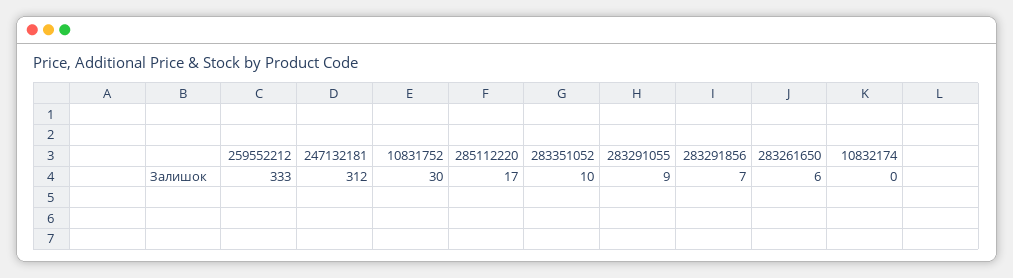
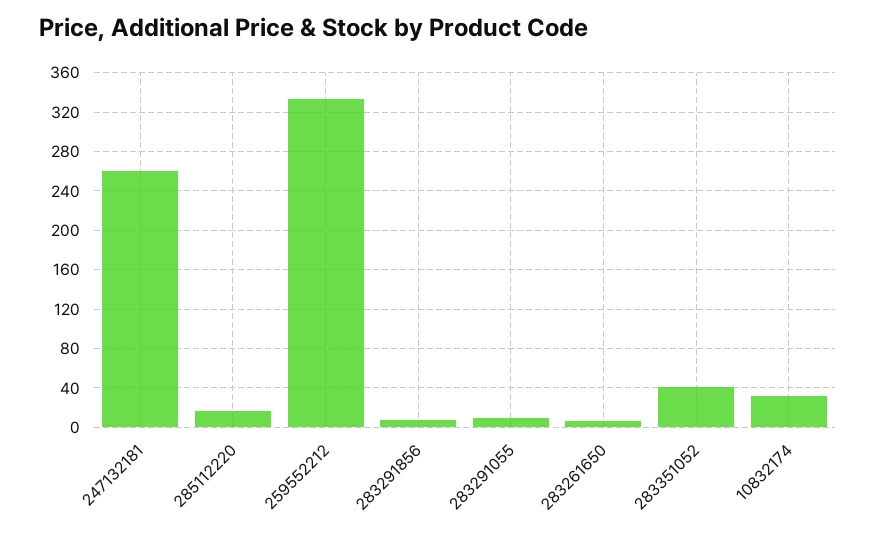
247132181: 312 -> 260
10831752: 30 -> none
283351052: 10 -> 40
10832174: 0 -> 30

